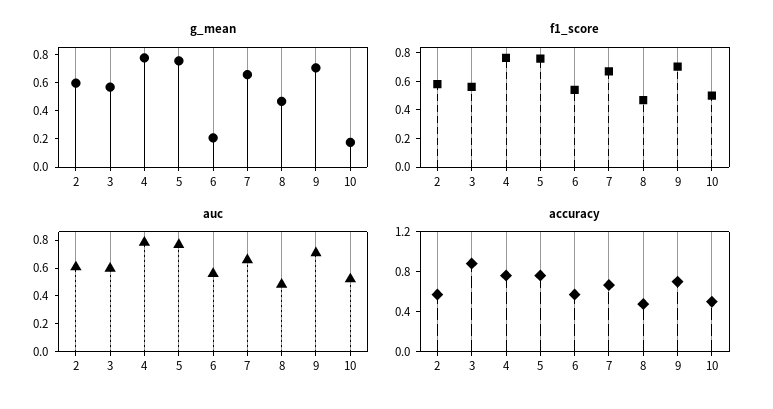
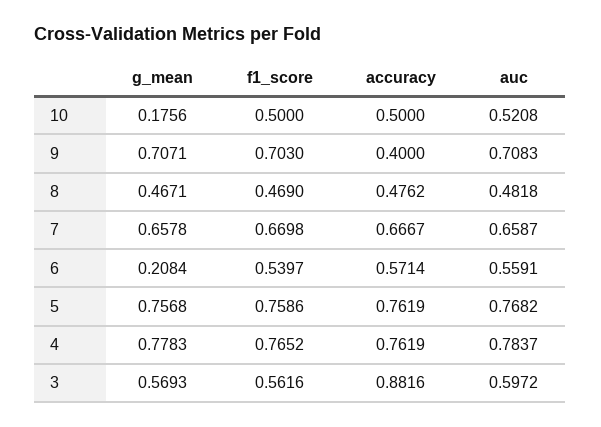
g_mean, 2: 0.6 -> none
f1_score, 2: 0.6 -> none
auc, 2: 0.6 -> none
accuracy, 2: 0.6 -> none
accuracy, 9: 0.7 -> 0.4

